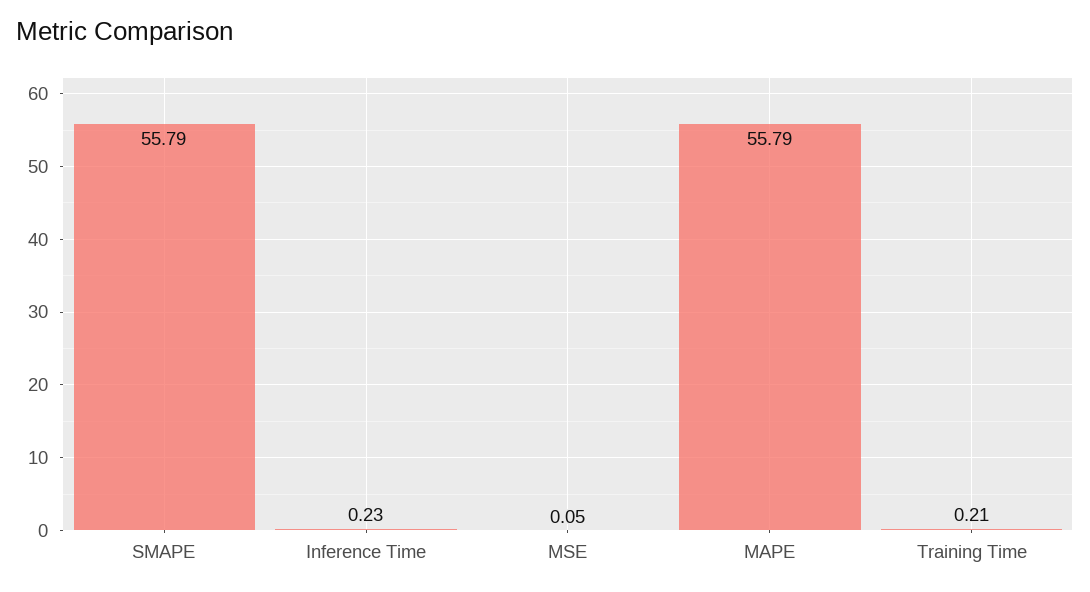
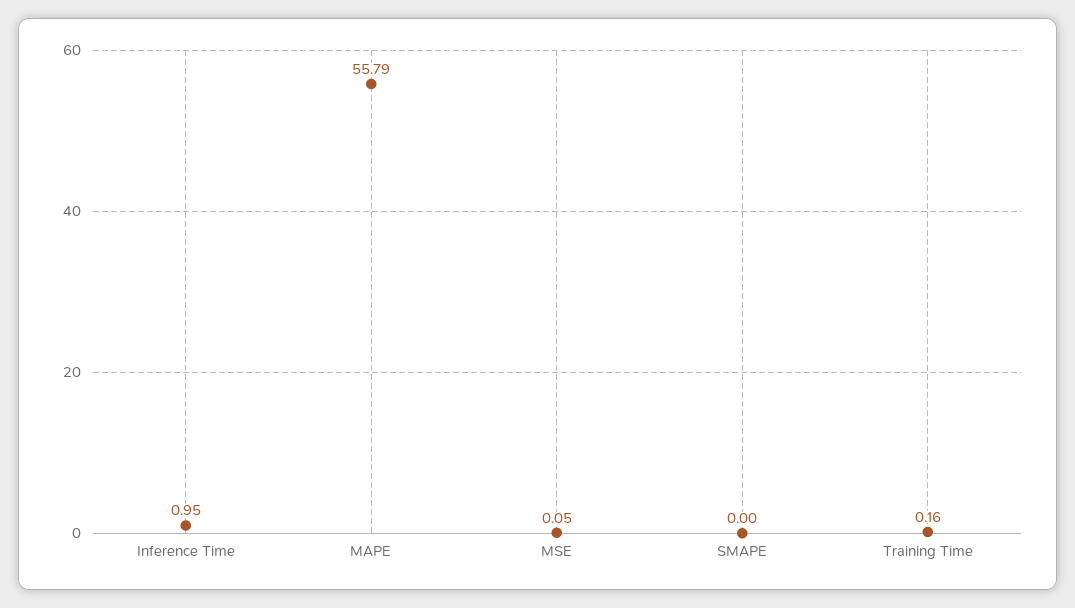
SMAPE: 55.79 -> 0
Inference Time: 0.23 -> 0.95
Training Time: 0.21 -> 0.16

